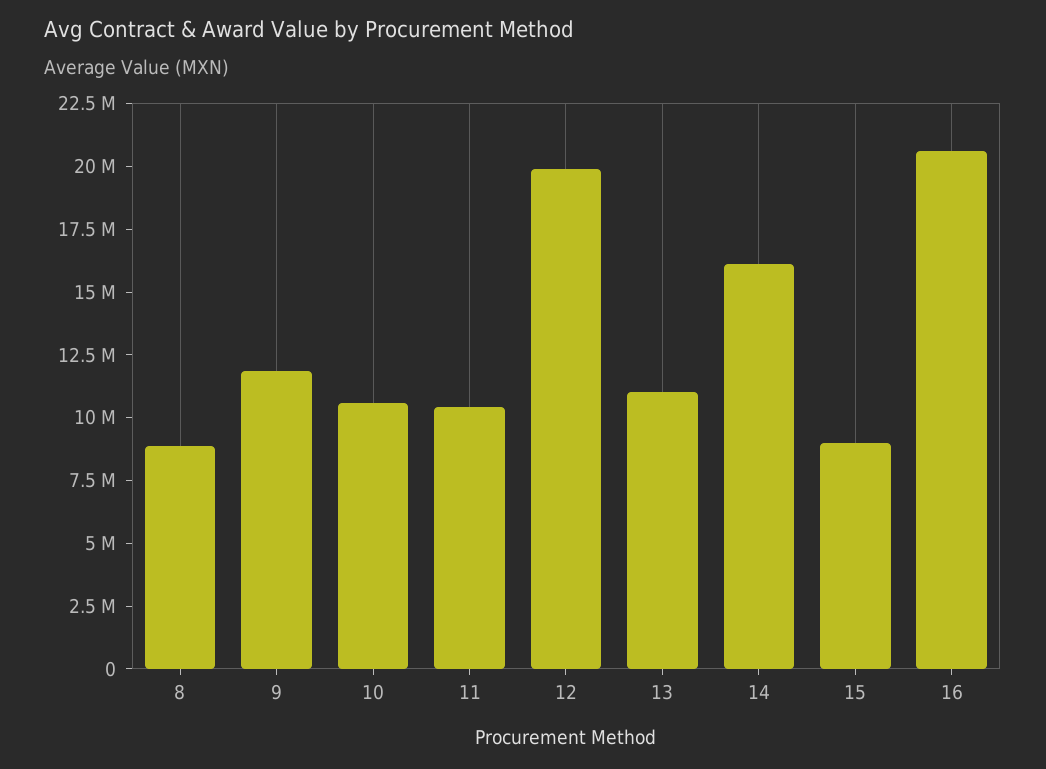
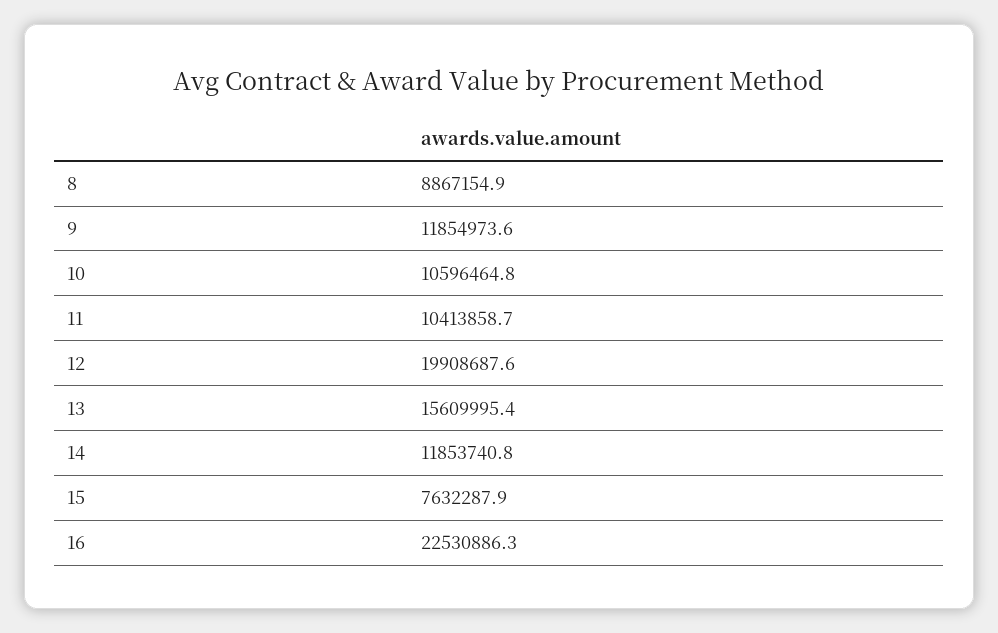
13: 11000000 -> 15609995.4
14: 16000000 -> 11853740.8
15: 9000000 -> 7632287.9
16: 20500000 -> 22530886.3

